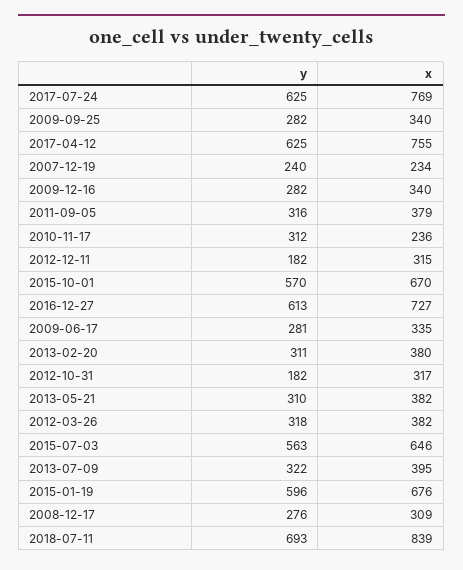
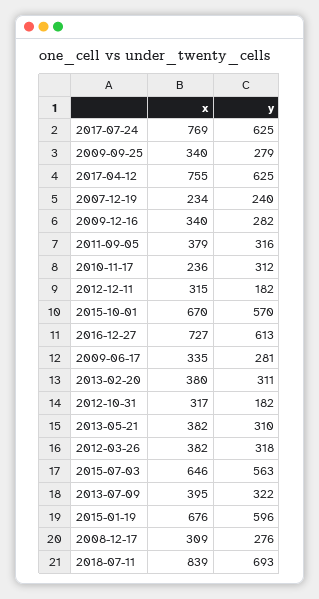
y, 2009-09-25: 282 -> 279

